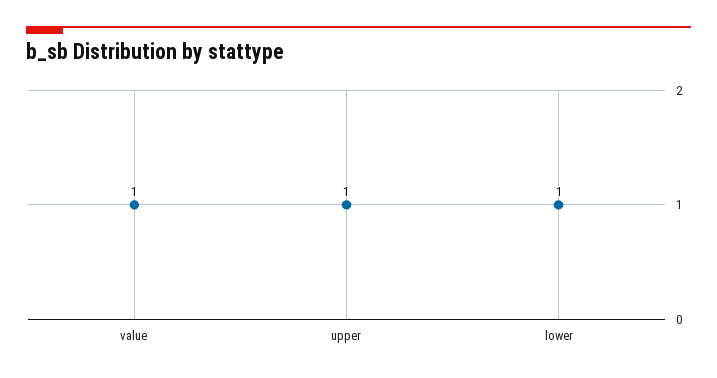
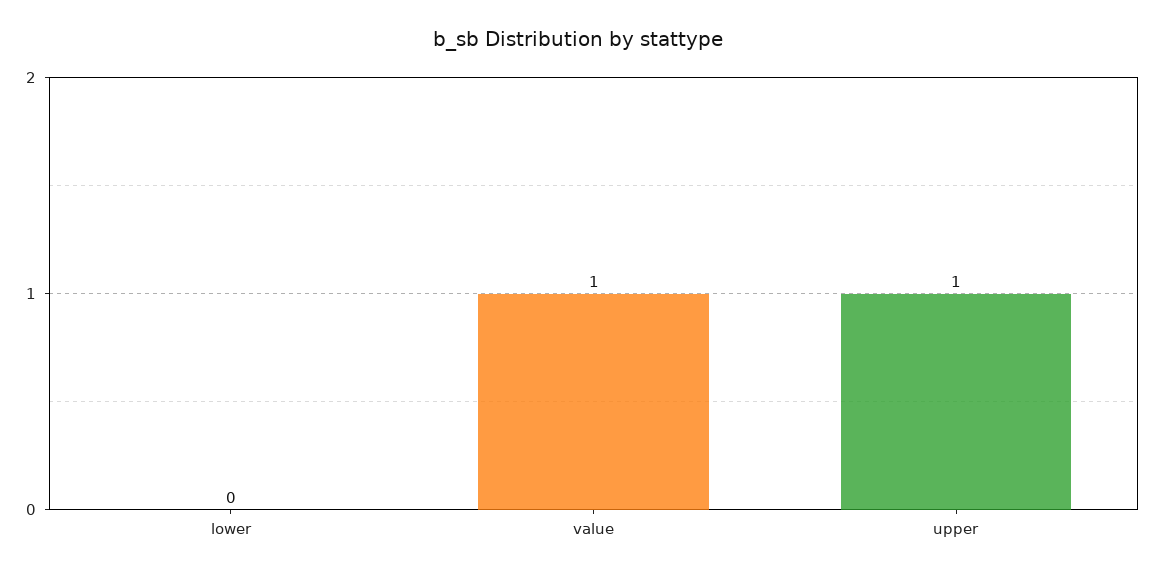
lower: 1 -> 0

